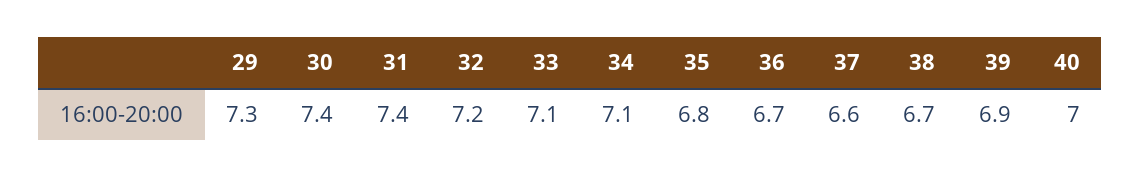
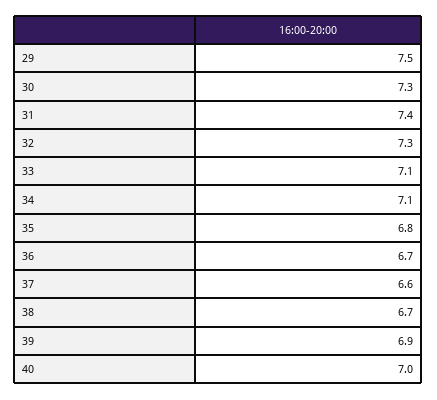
29: 7.3 -> 7.5
30: 7.4 -> 7.3
32: 7.2 -> 7.3

